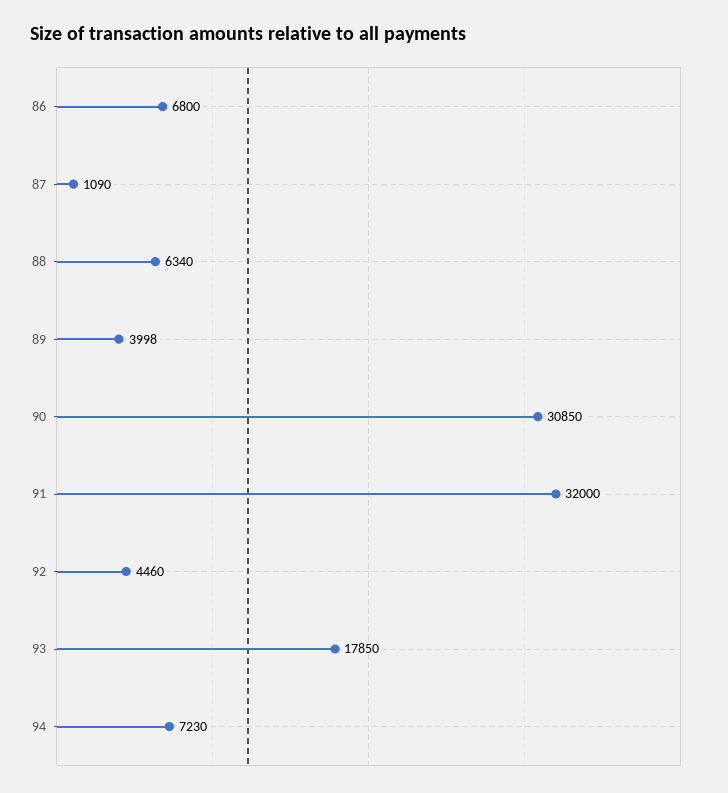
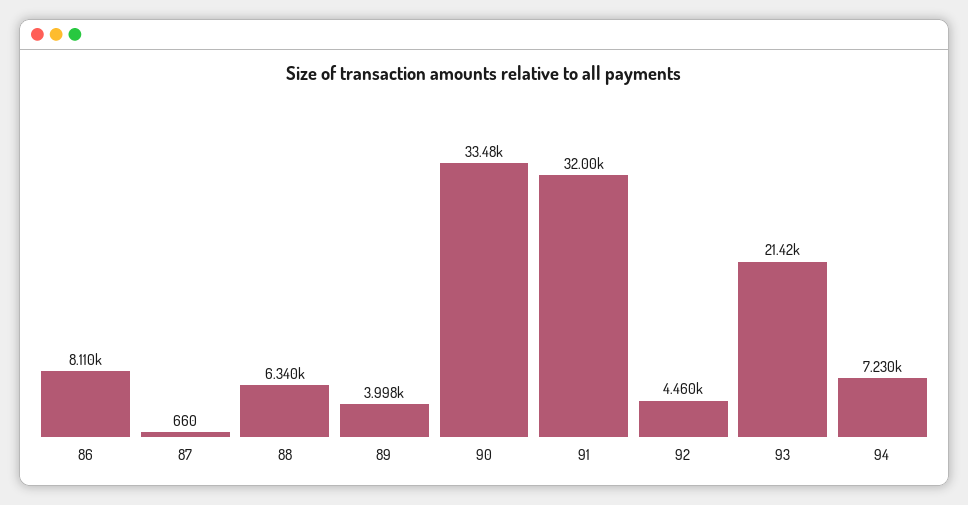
86: 6800 -> 8110
87: 1090 -> 660
90: 30850 -> 33480
93: 17850 -> 21420

